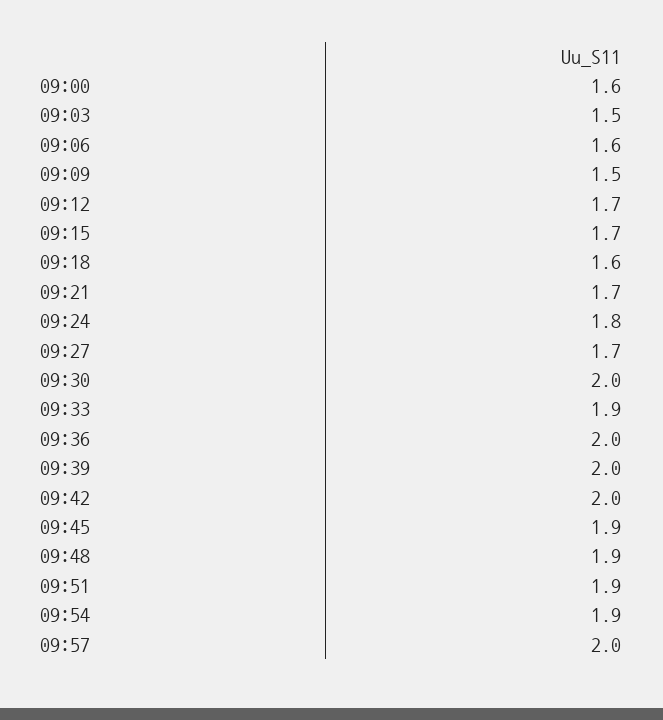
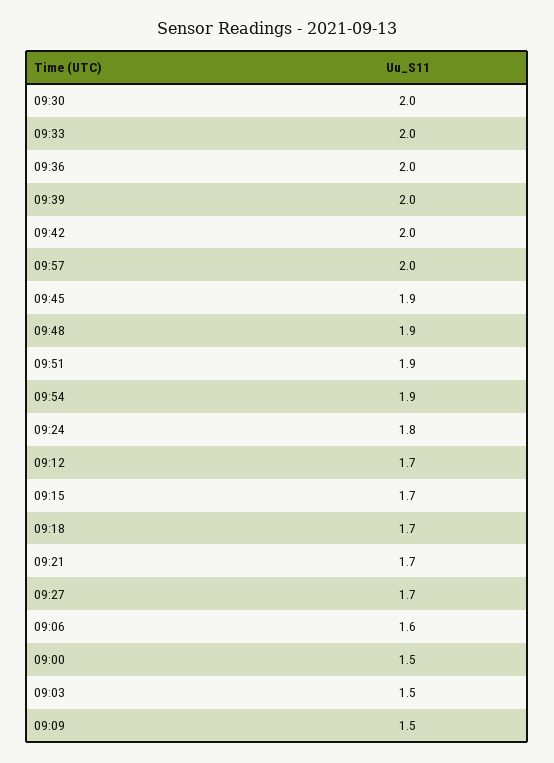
09:00: 1.6 -> 1.5
09:18: 1.6 -> 1.7
09:33: 1.9 -> 2

